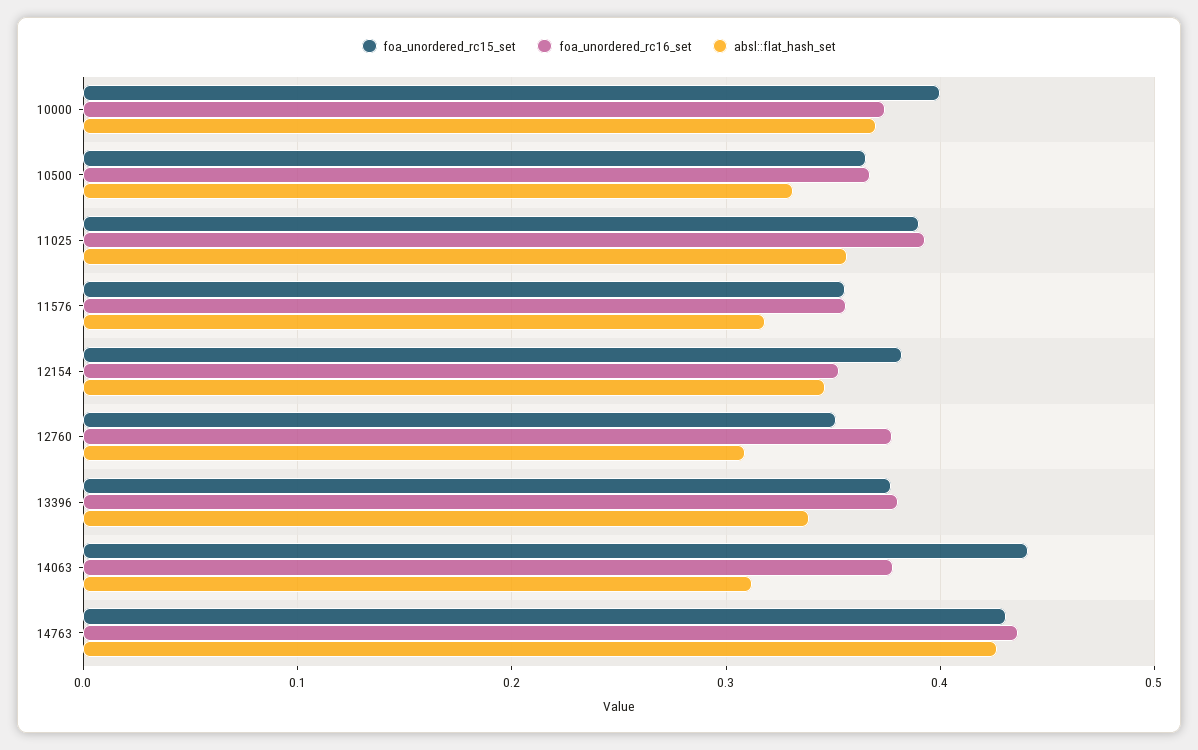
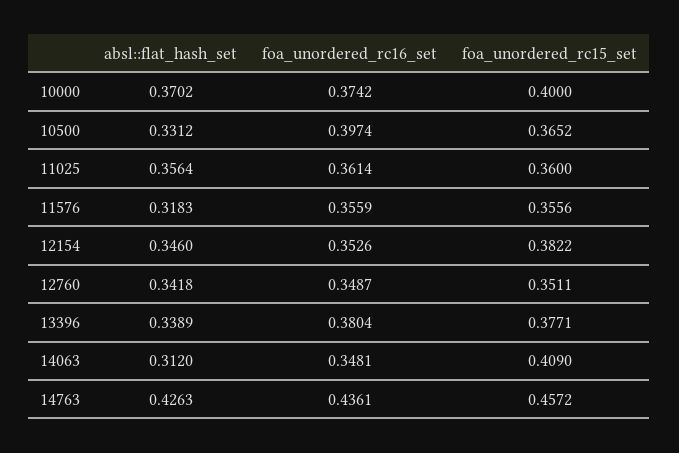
foa_unordered_rc16_set, 10500: 0.37 -> 0.3974
foa_unordered_rc15_set, 11025: 0.39 -> 0.36
foa_unordered_rc16_set, 11025: 0.39 -> 0.3614
foa_unordered_rc16_set, 12760: 0.38 -> 0.3487
absl::flat_hash_set, 12760: 0.31 -> 0.3418
foa_unordered_rc15_set, 14063: 0.44 -> 0.409
foa_unordered_rc16_set, 14063: 0.38 -> 0.3481
foa_unordered_rc15_set, 14763: 0.43 -> 0.4572

